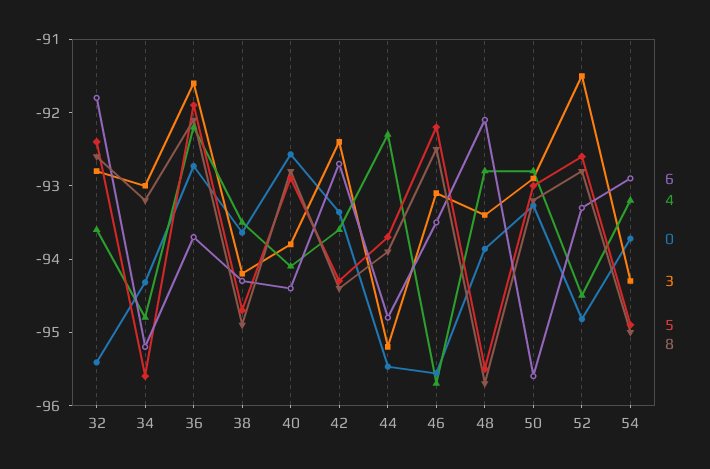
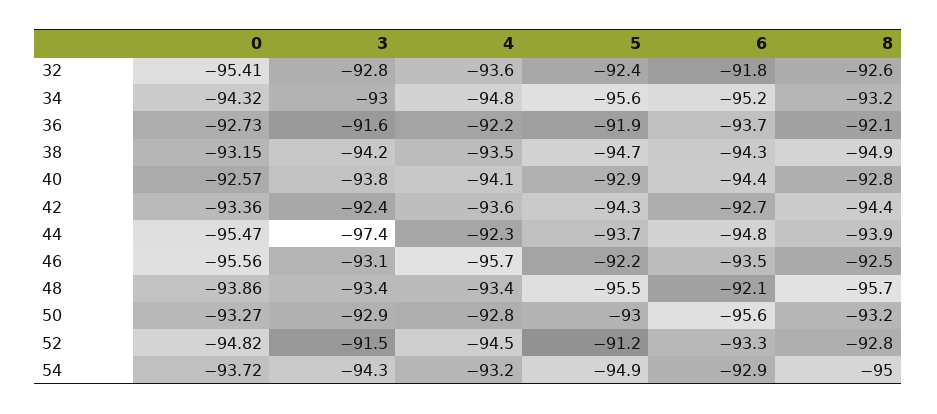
0, 38: -93.6 -> -93.15
3, 44: -95.2 -> -97.4
4, 48: -92.8 -> -93.4
5, 52: -92.6 -> -91.2

